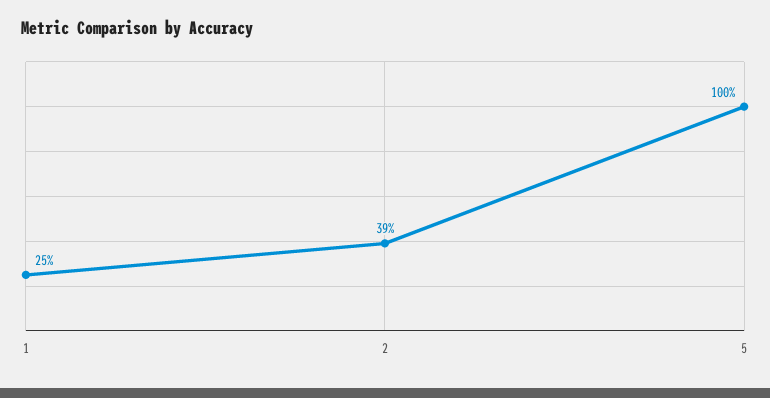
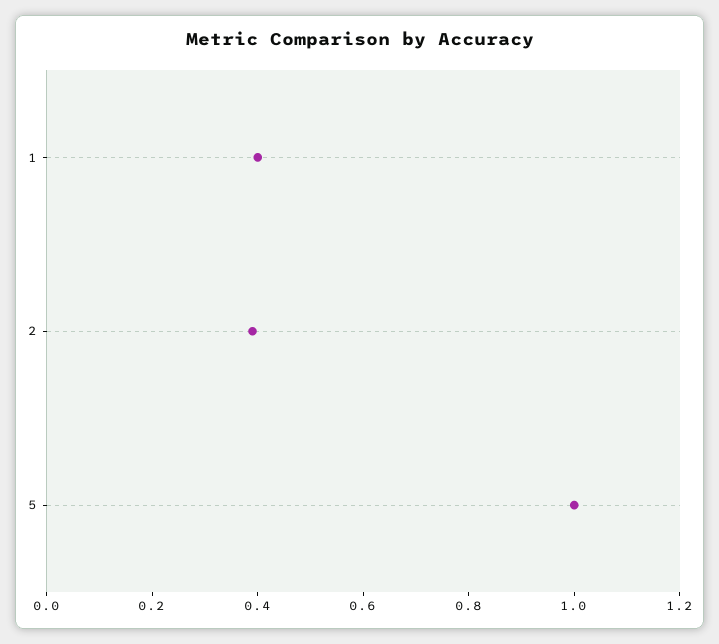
1: 0.25 -> 0.4

